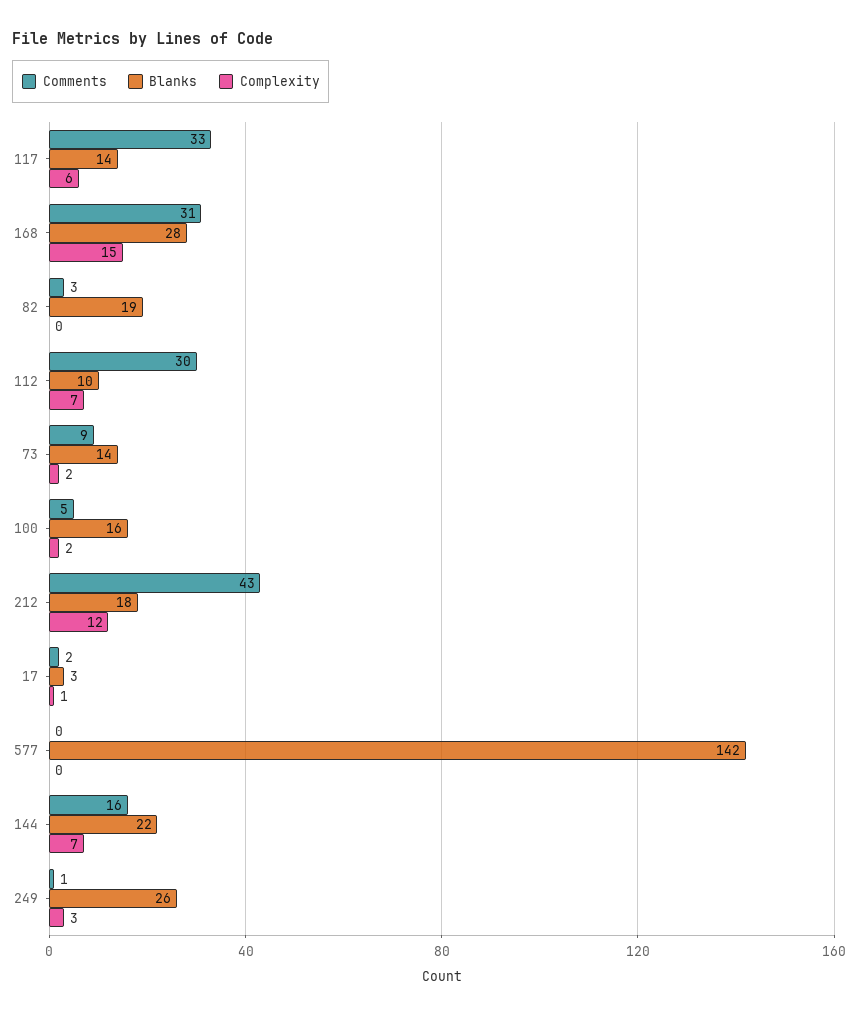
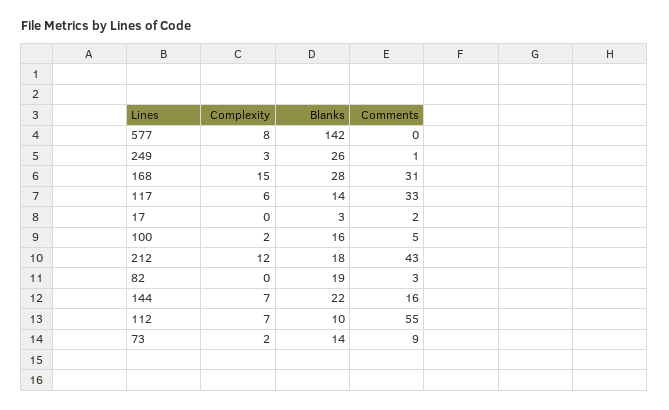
Comments, 112: 30 -> 55
Complexity, 17: 1 -> 0
Complexity, 577: 0 -> 8

